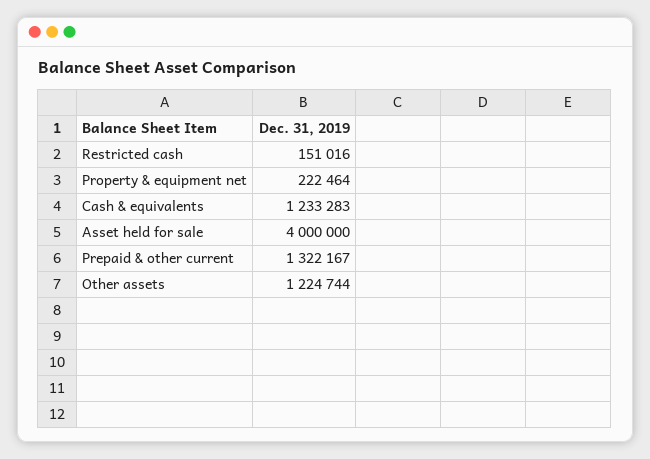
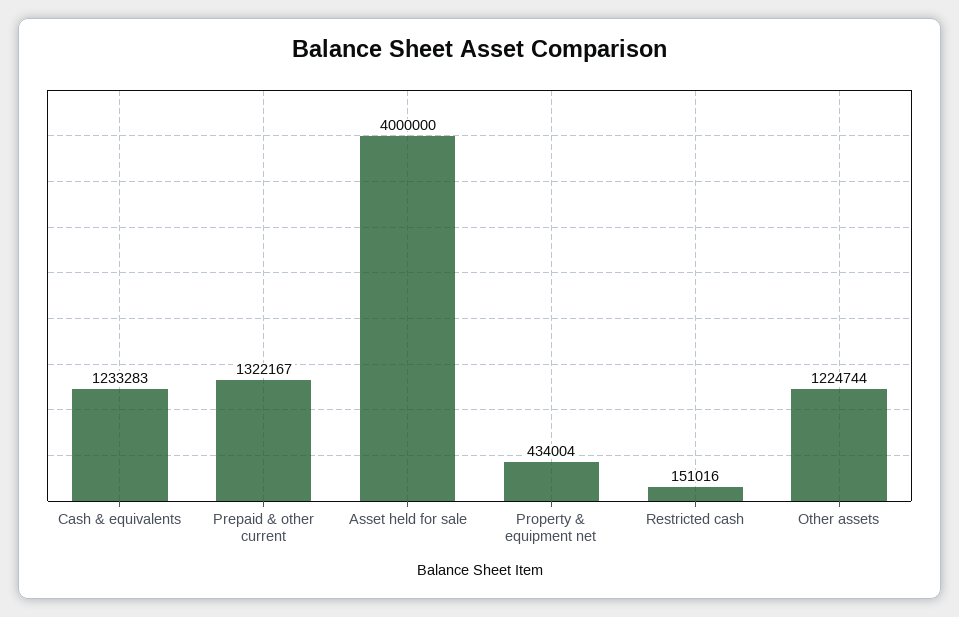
Property & equipment net: 222464 -> 434004

